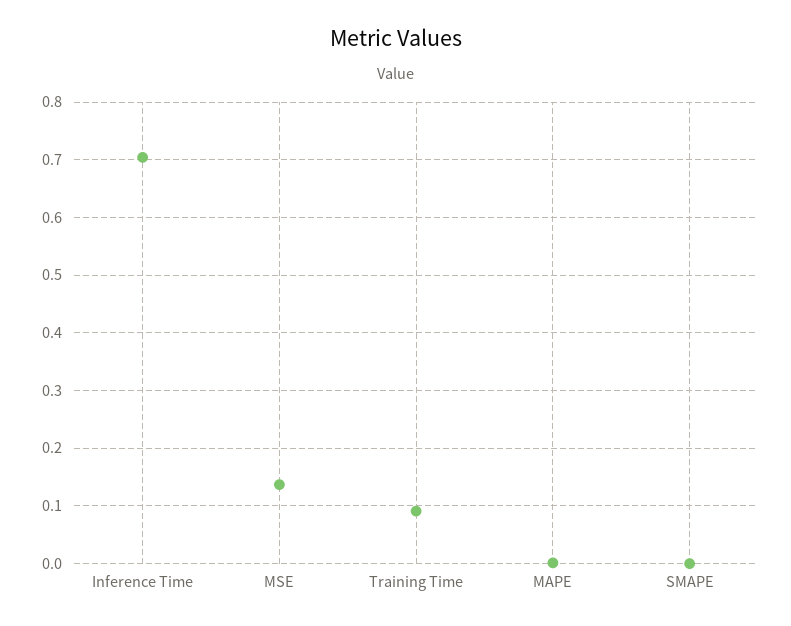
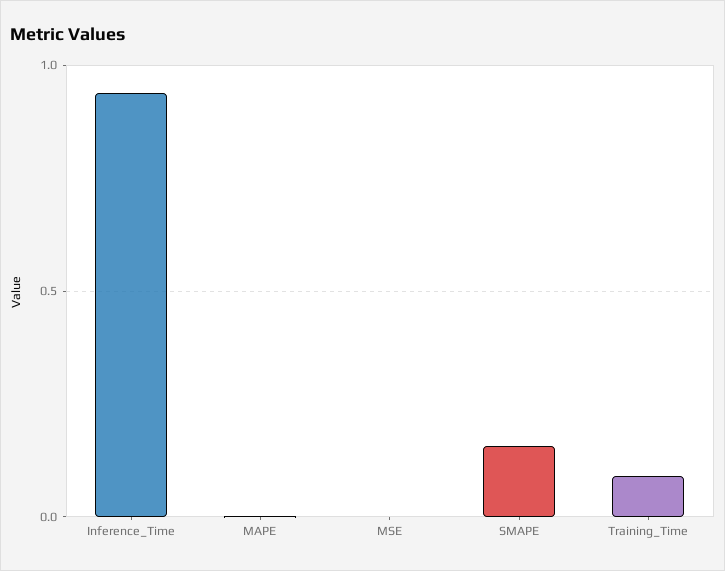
Inference Time: 0.7 -> 0.95
MSE: 0.14 -> 0
SMAPE: 0 -> 0.15

